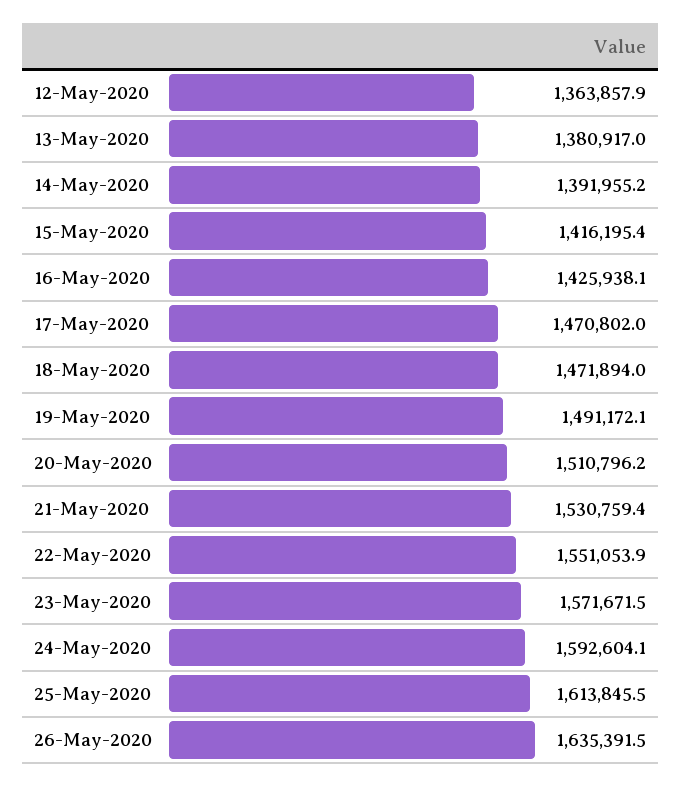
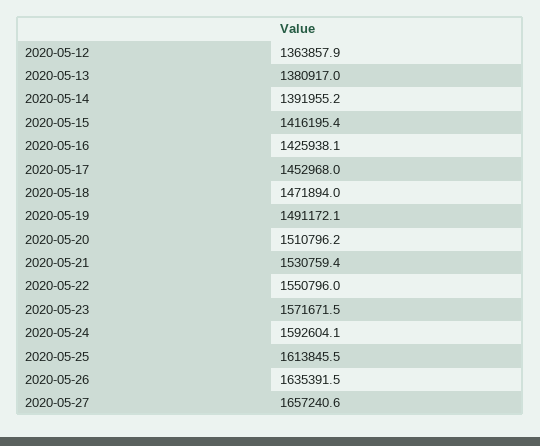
17-May-2020: 1470802 -> 1452968
22-May-2020: 1551053.9 -> 1550796
2020-05-27: none -> 1657240.6

